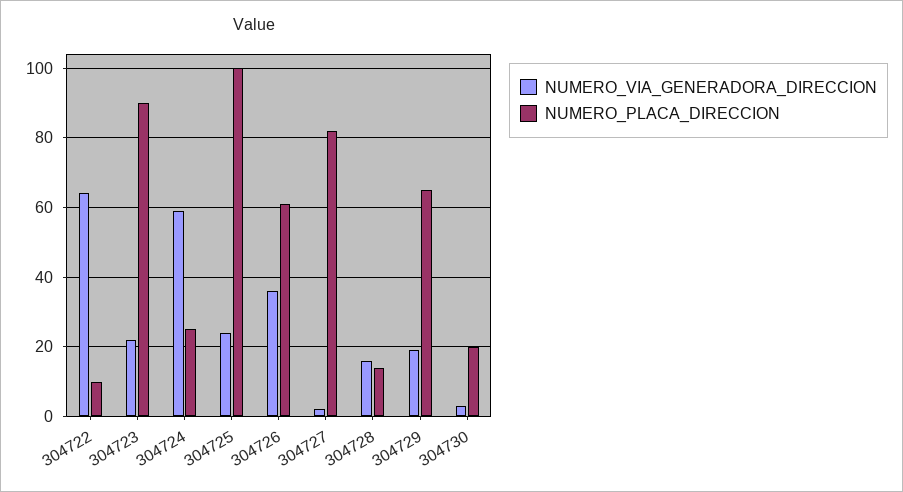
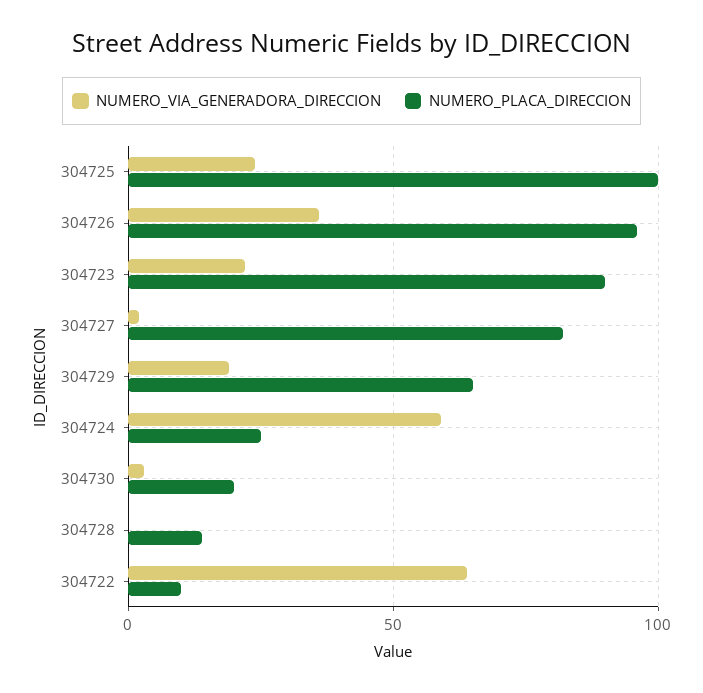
NUMERO_PLACA_DIRECCION, 304726: 60 -> 95
NUMERO_VIA_GENERADORA_DIRECCION, 304728: 15 -> 0

